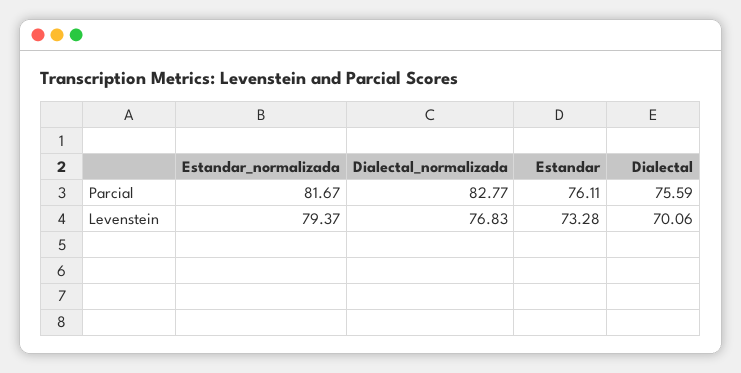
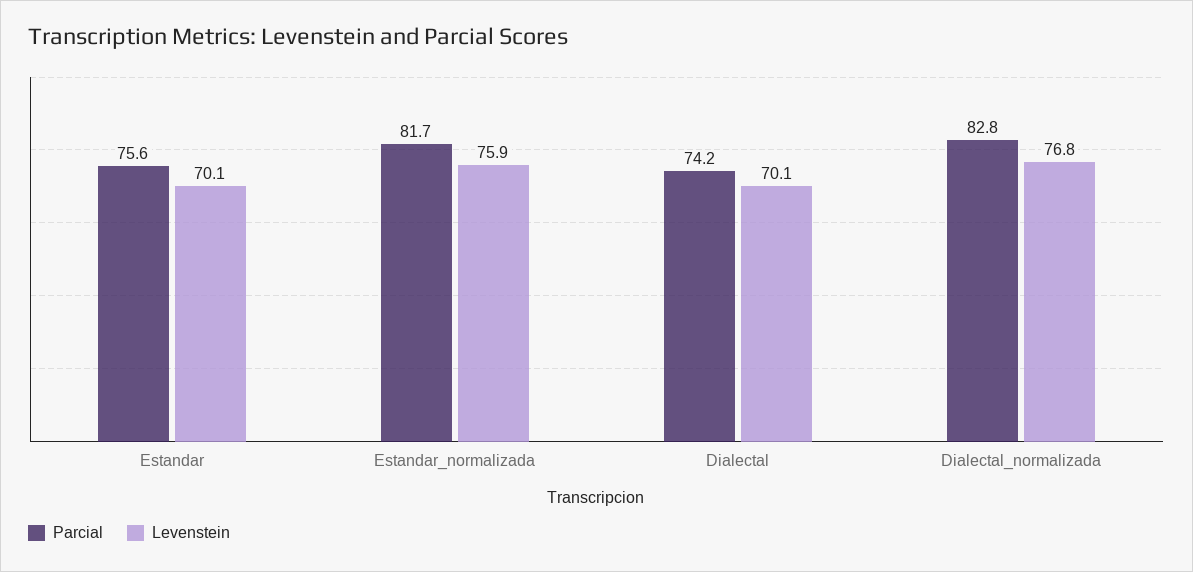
Parcial, Estandar: 76.11 -> 75.6
Parcial, Dialectal: 75.59 -> 74.2
Levenstein, Estandar_normalizada: 79.37 -> 75.9
Levenstein, Estandar: 73.28 -> 70.1

